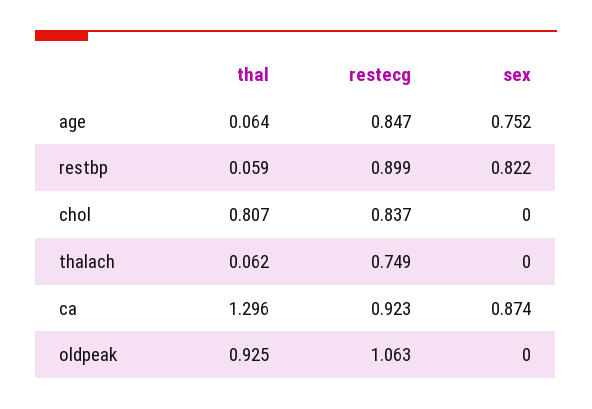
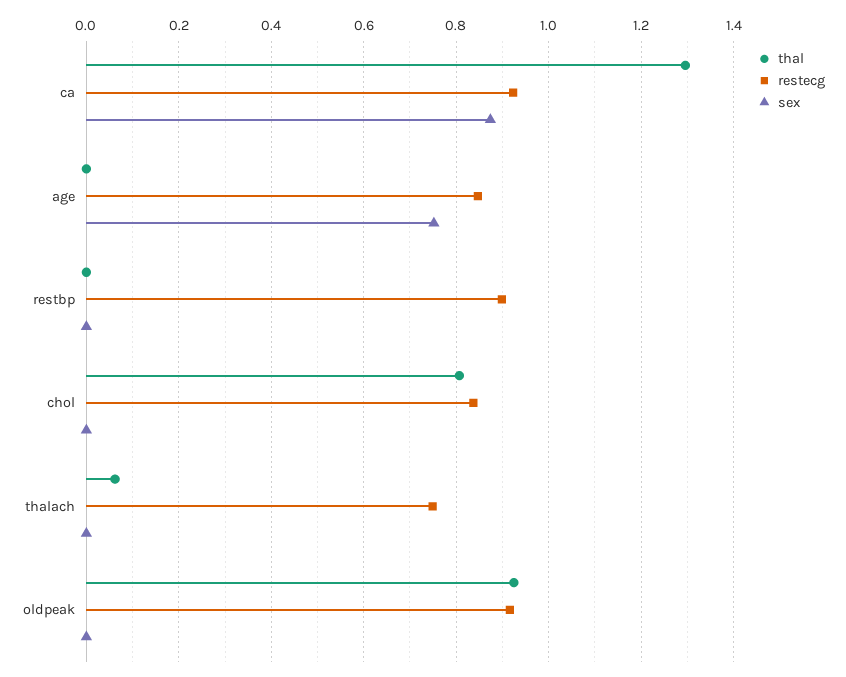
thal, age: 0.064 -> 0
thal, restbp: 0.059 -> 0
sex, restbp: 0.822 -> 0
restecg, oldpeak: 1.063 -> 0.92

